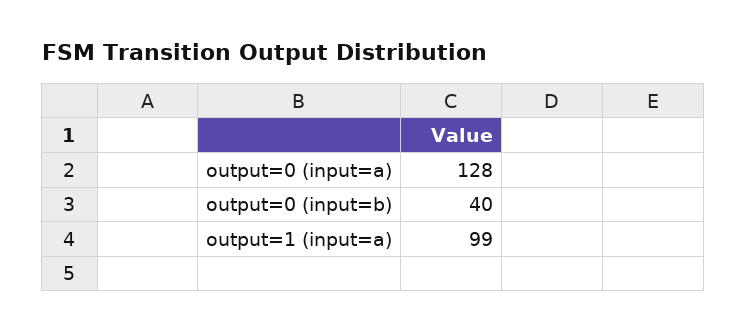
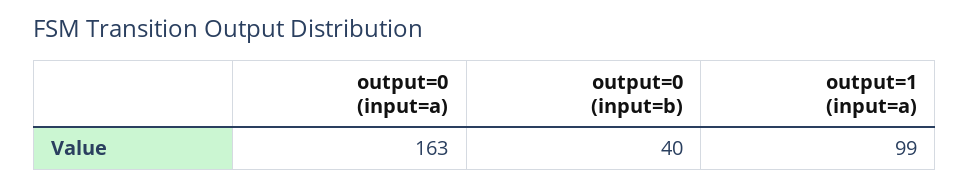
output=0 (input=a): 128 -> 163

